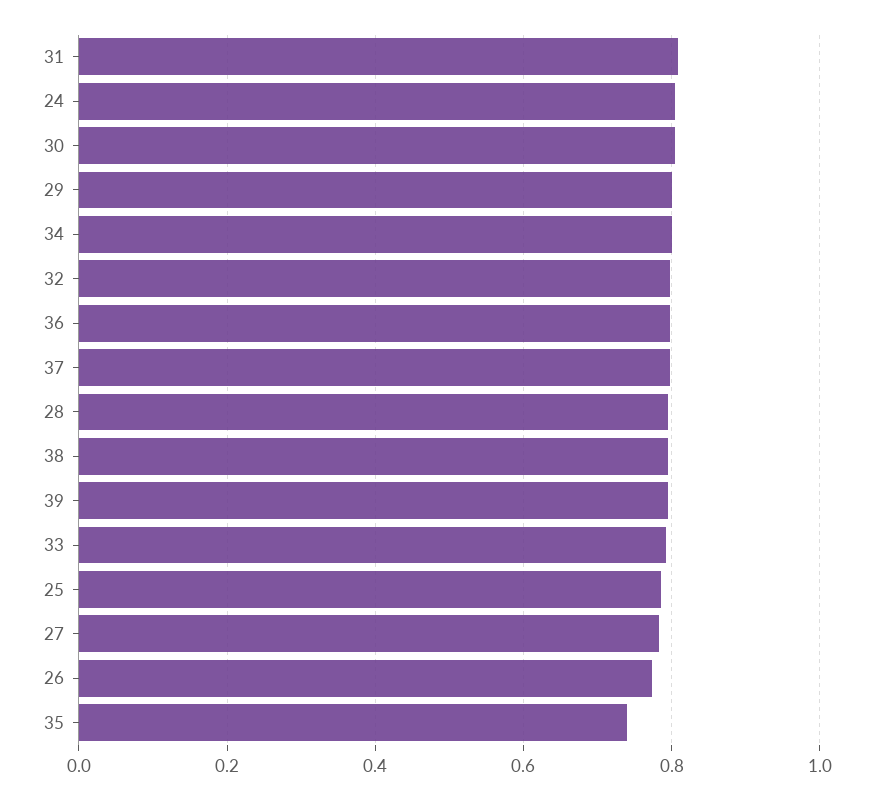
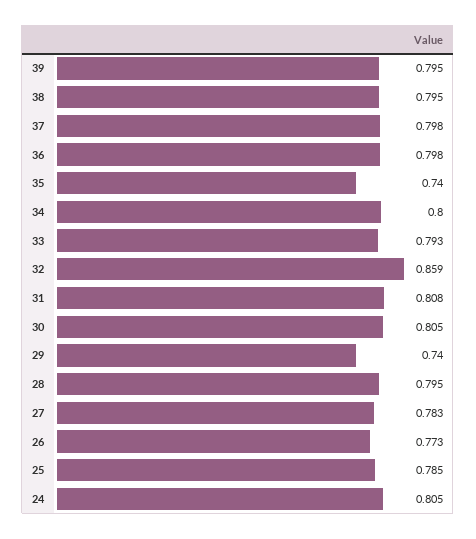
29: 0.8 -> 0.74
32: 0.8 -> 0.859

